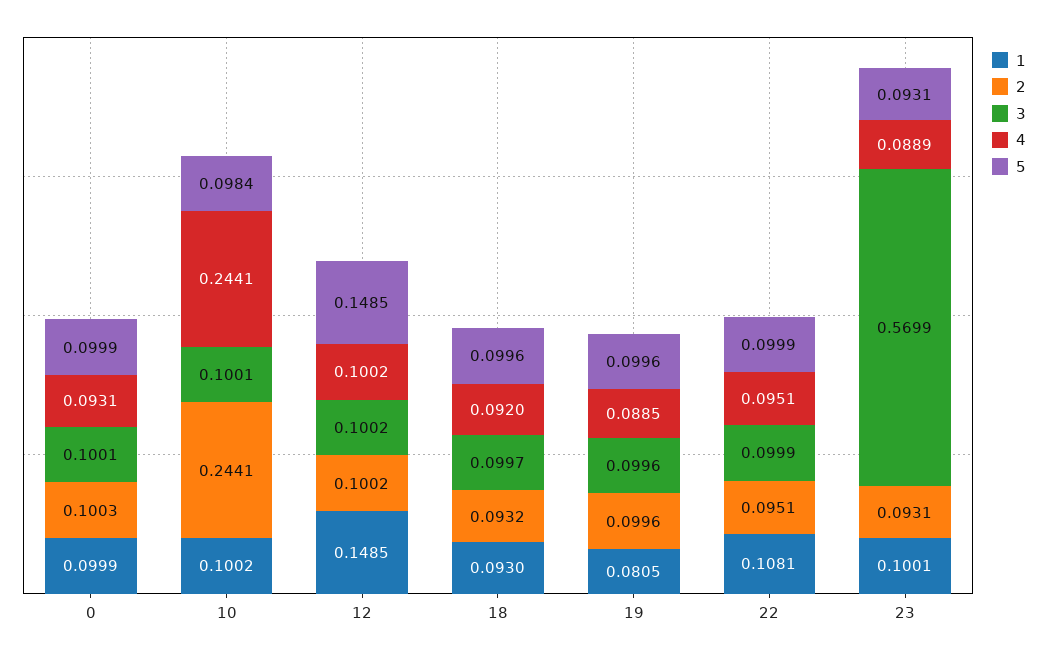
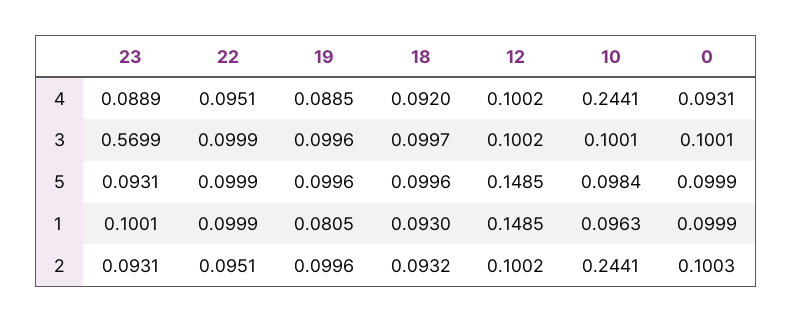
1, 10: 0.1002 -> 0.0963
1, 22: 0.1081 -> 0.0999

